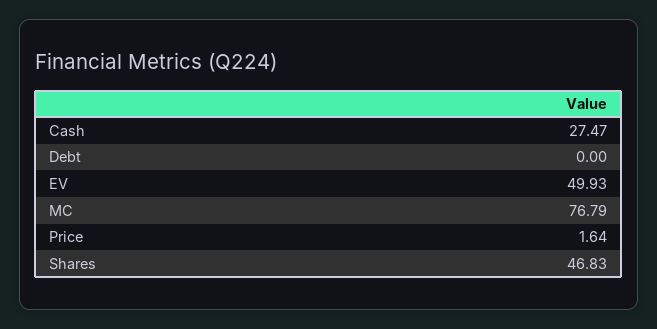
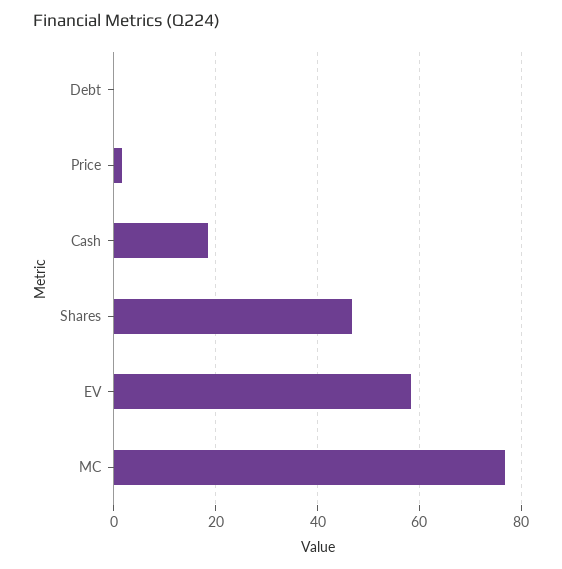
Cash: 27.47 -> 18
EV: 49.93 -> 58

